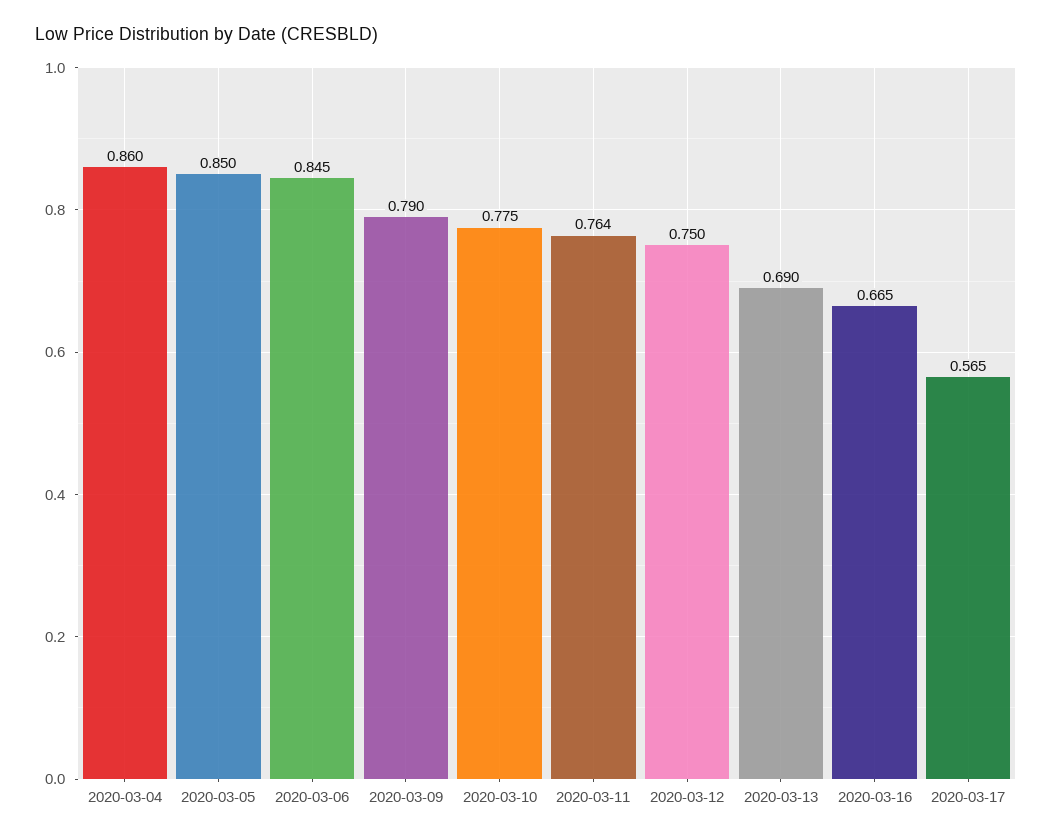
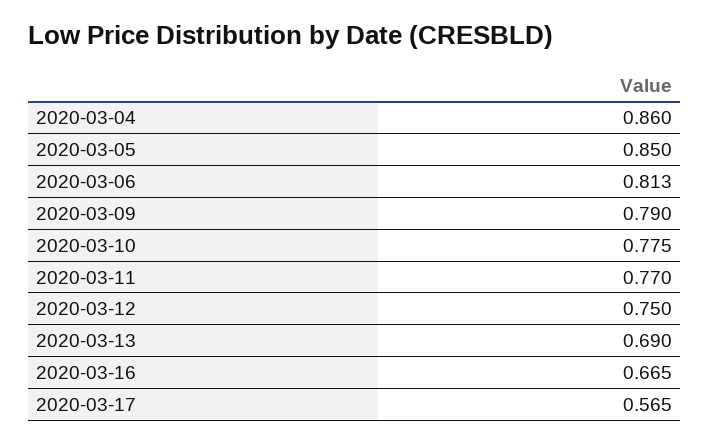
2020-03-06: 0.845 -> 0.813
2020-03-11: 0.764 -> 0.77

